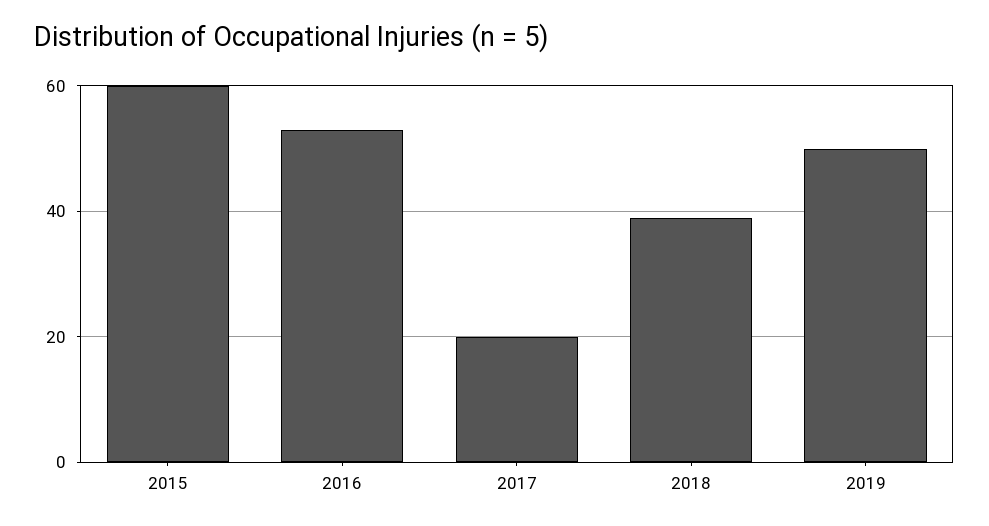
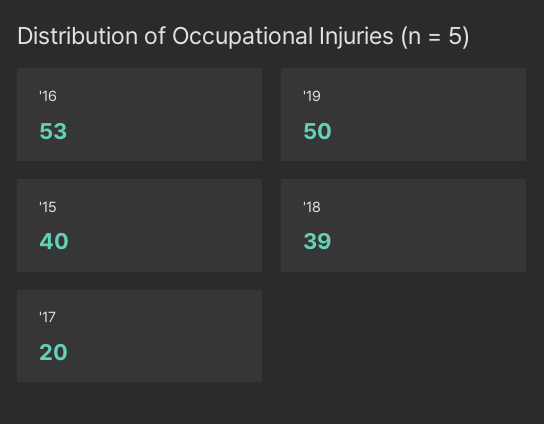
2015: 60 -> 40

